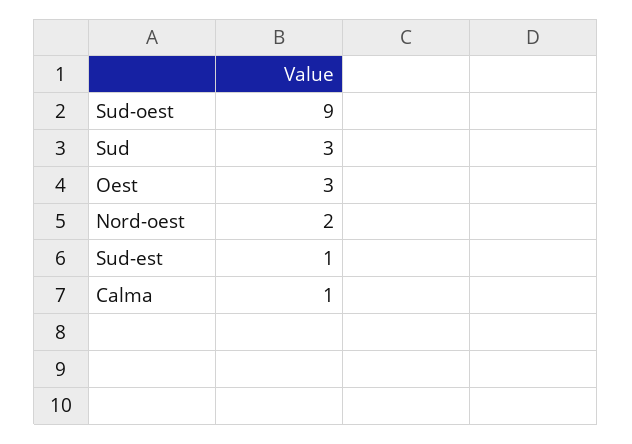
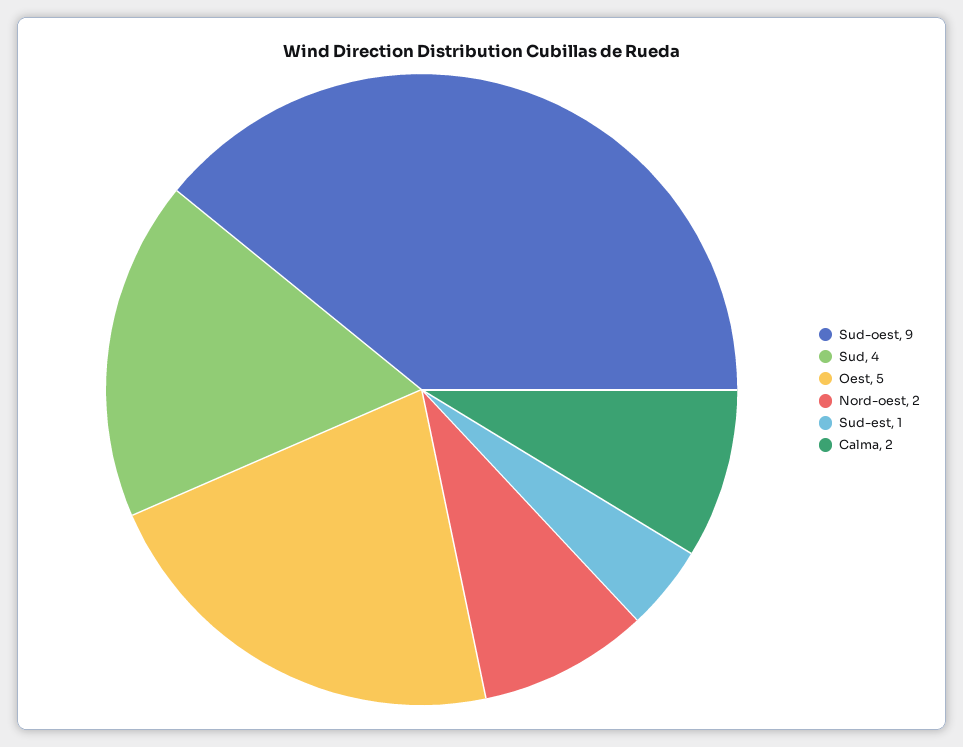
Sud: 3 -> 4
Oest: 3 -> 5
Calma: 1 -> 2

